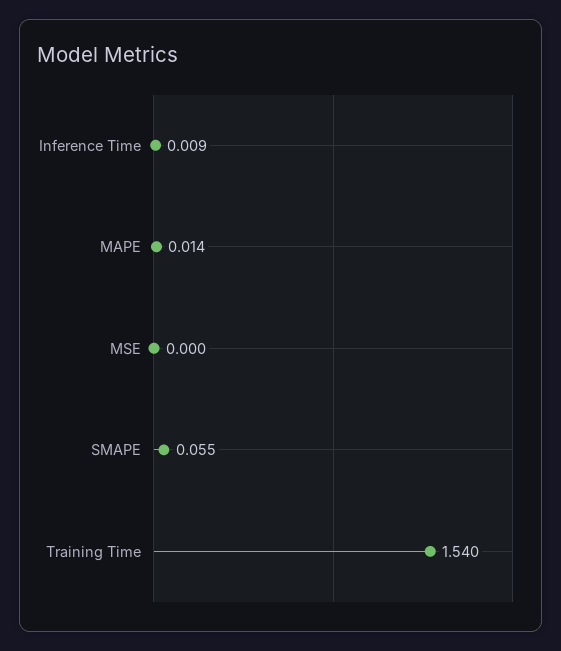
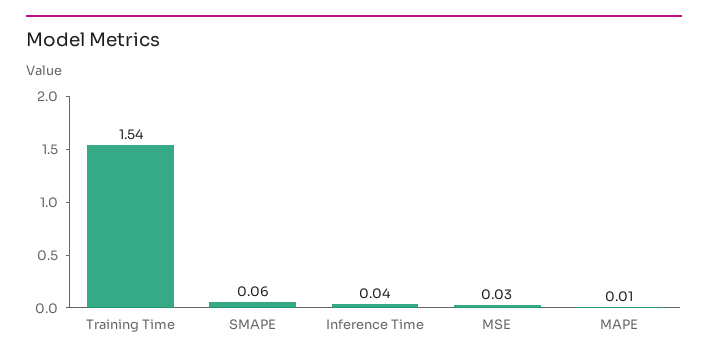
Inference Time: 0.009 -> 0.04
MSE: 0 -> 0.03

